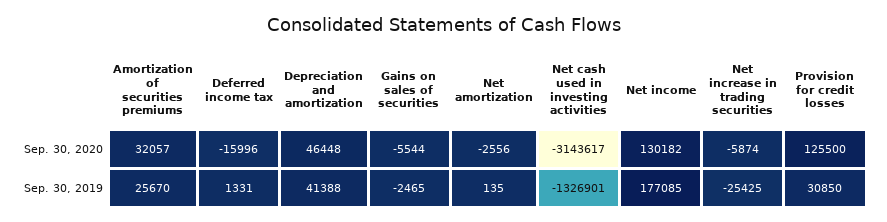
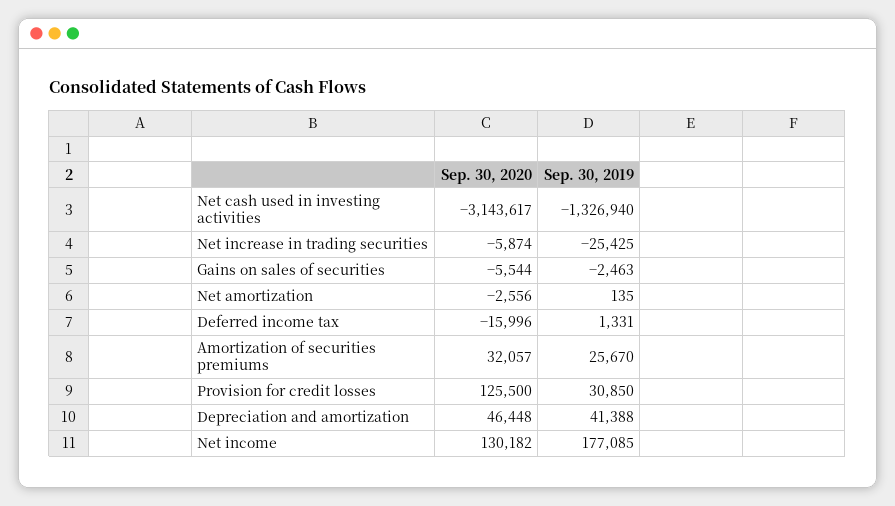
Gains on sales of securities, Sep. 30, 2019: -2465 -> -2463
Net cash used in investing activities, Sep. 30, 2019: -1326901 -> -1326940

